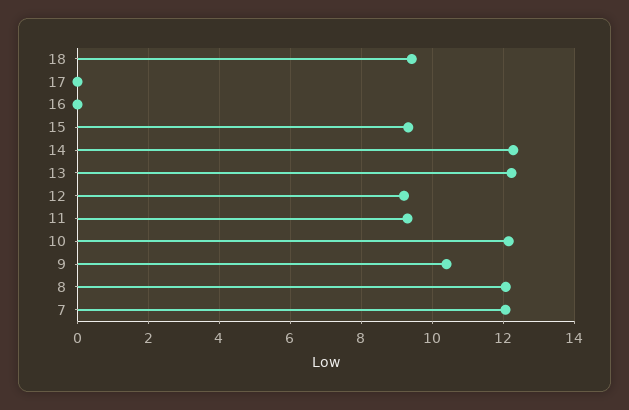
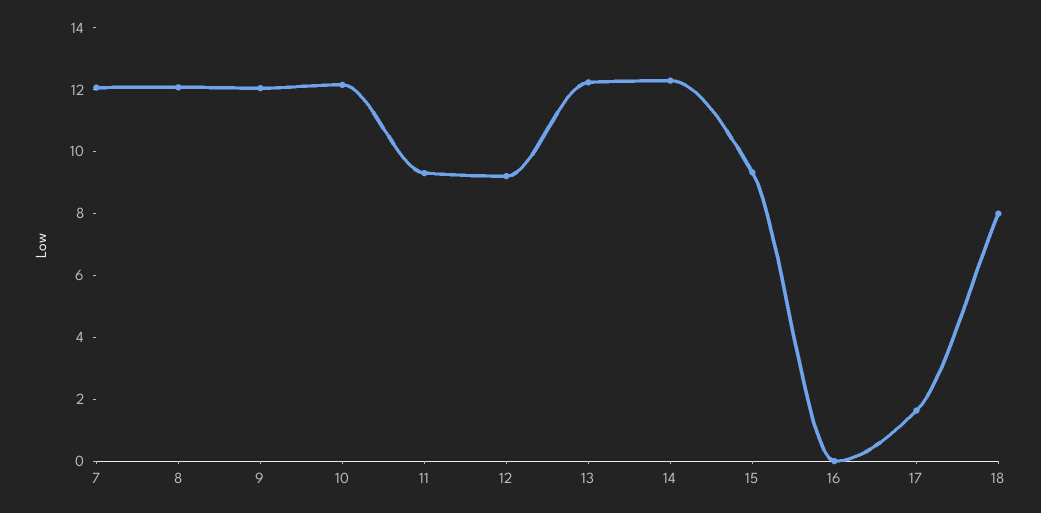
18: 9.4 -> 8
17: 0 -> 1.5
9: 10.4 -> 12

